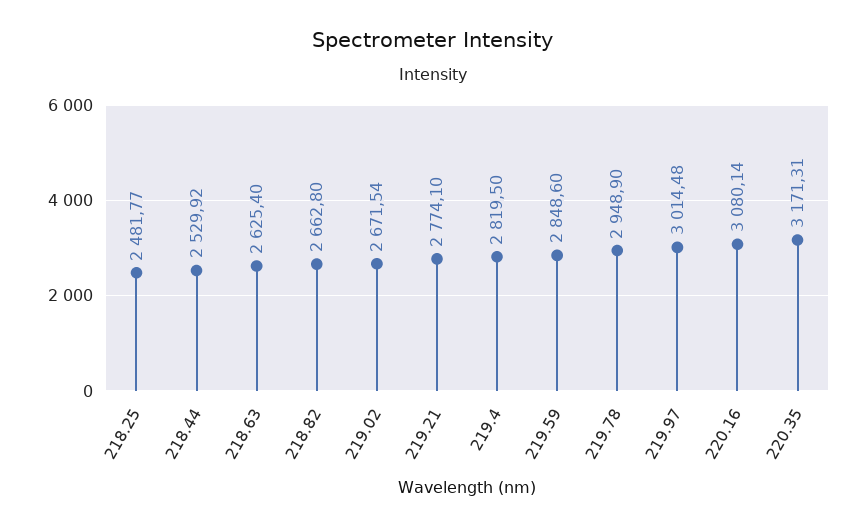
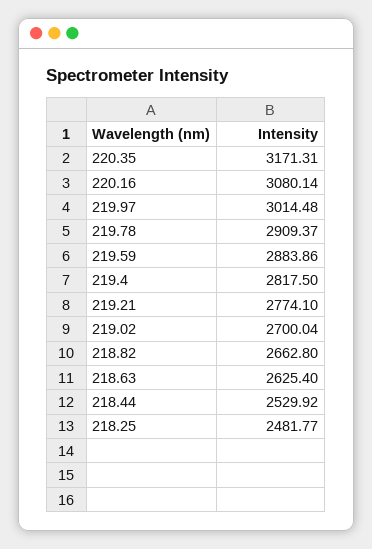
219.02: 2671.54 -> 2700.04
219.4: 2819.5 -> 2817.5
219.59: 2848.6 -> 2883.86
219.78: 2948.9 -> 2909.37

